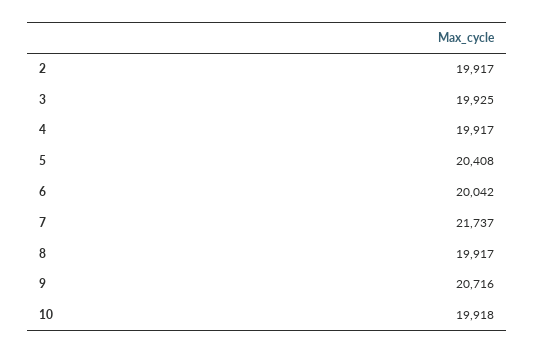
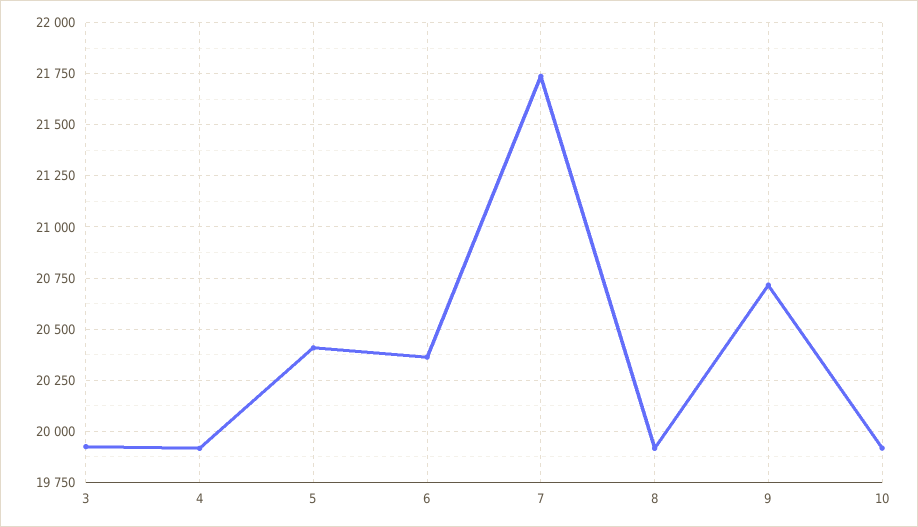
2: 19917 -> none
6: 20042 -> 20350

